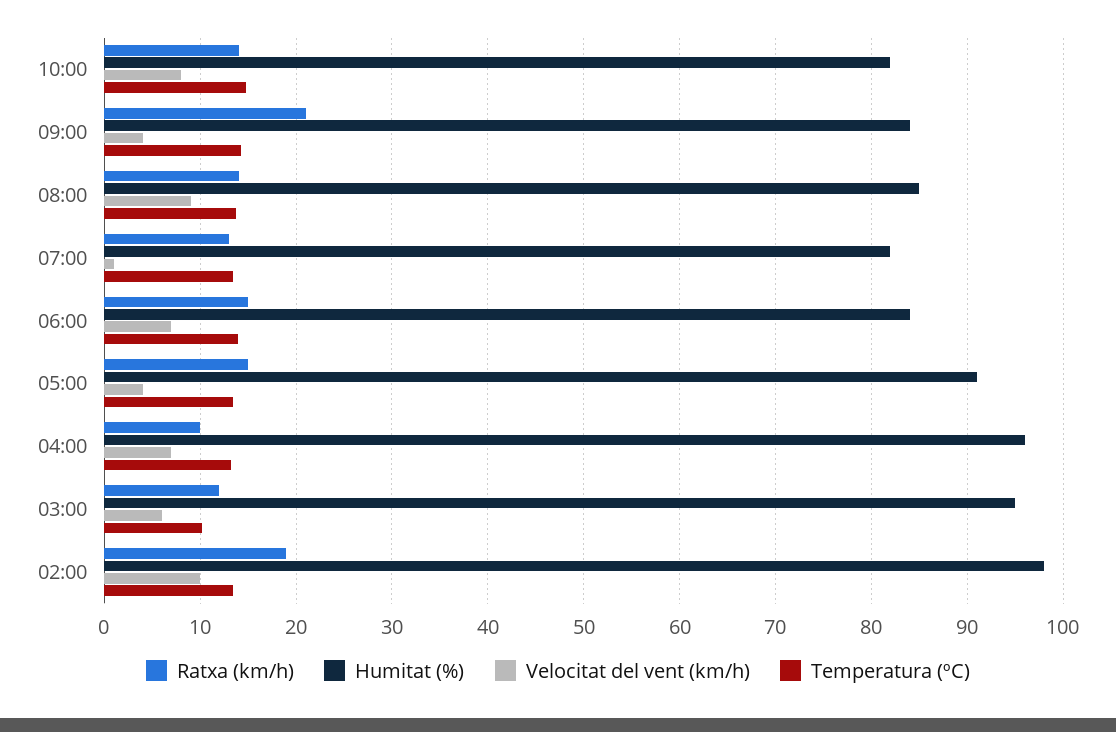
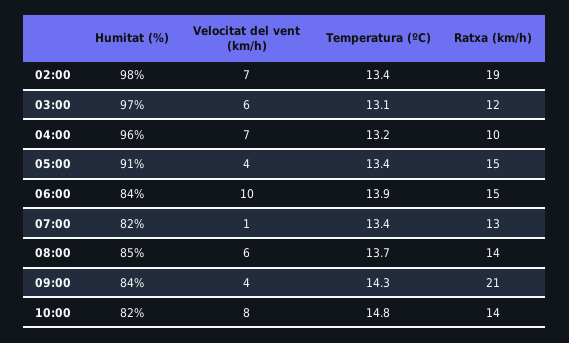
Velocitat del vent (km/h), 08:00: 9 -> 6
Velocitat del vent (km/h), 06:00: 7 -> 10
Humitat (%), 03:00: 95 -> 97
Temperatura (ºC), 03:00: 10 -> 13.1
Velocitat del vent (km/h), 02:00: 10 -> 7

